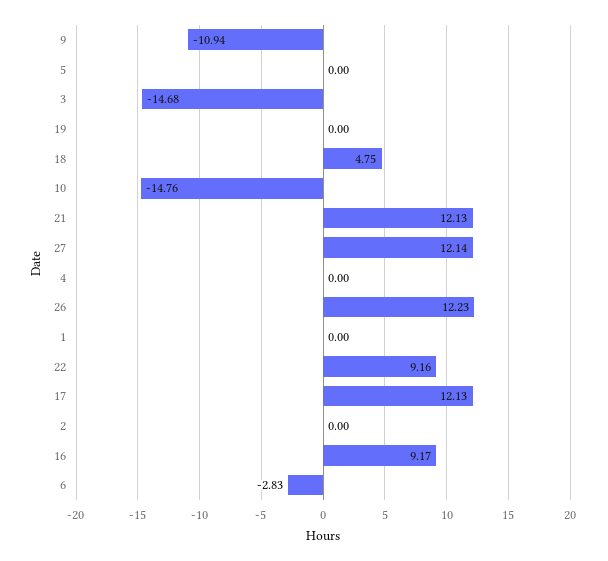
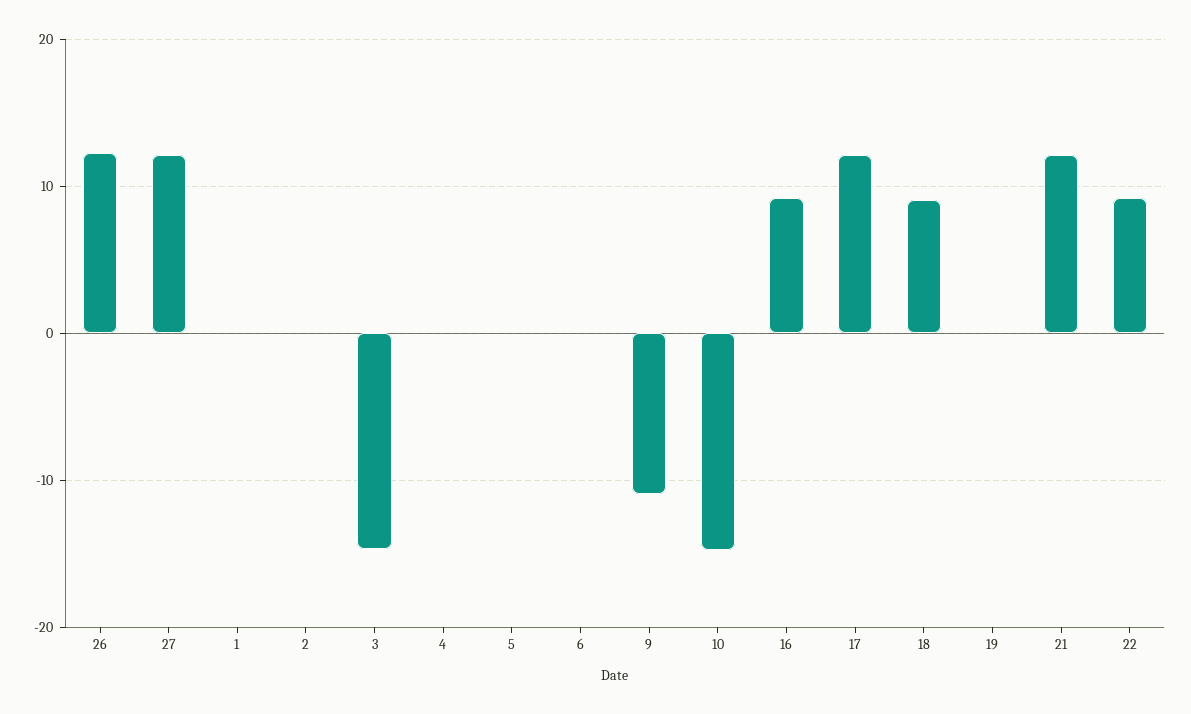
18: 4.75 -> 9
6: -2.83 -> 0

